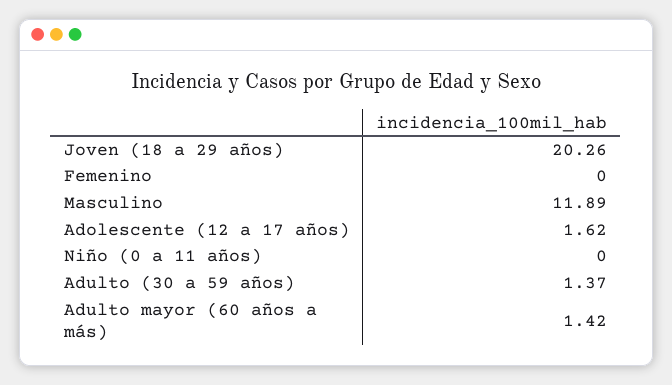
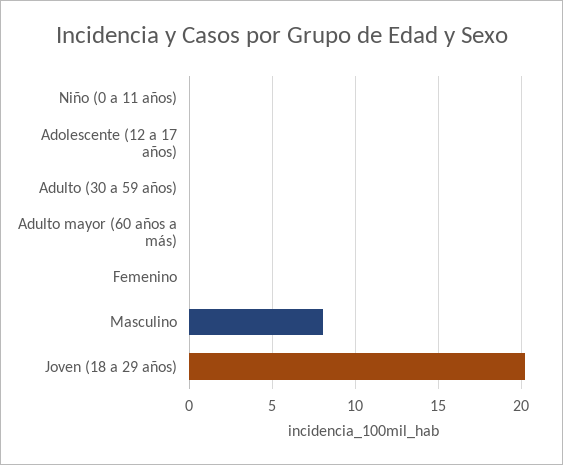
Masculino: 11.89 -> 8
Adolescente (12 a 17 años): 1.62 -> 0
Adulto (30 a 59 años): 1.37 -> 0
Adulto mayor (60 años a más): 1.42 -> 0

